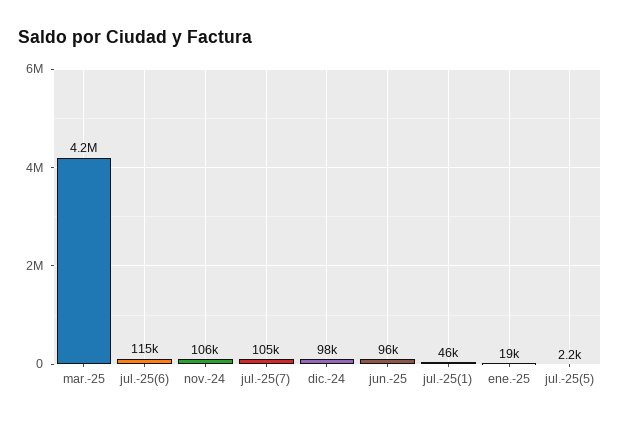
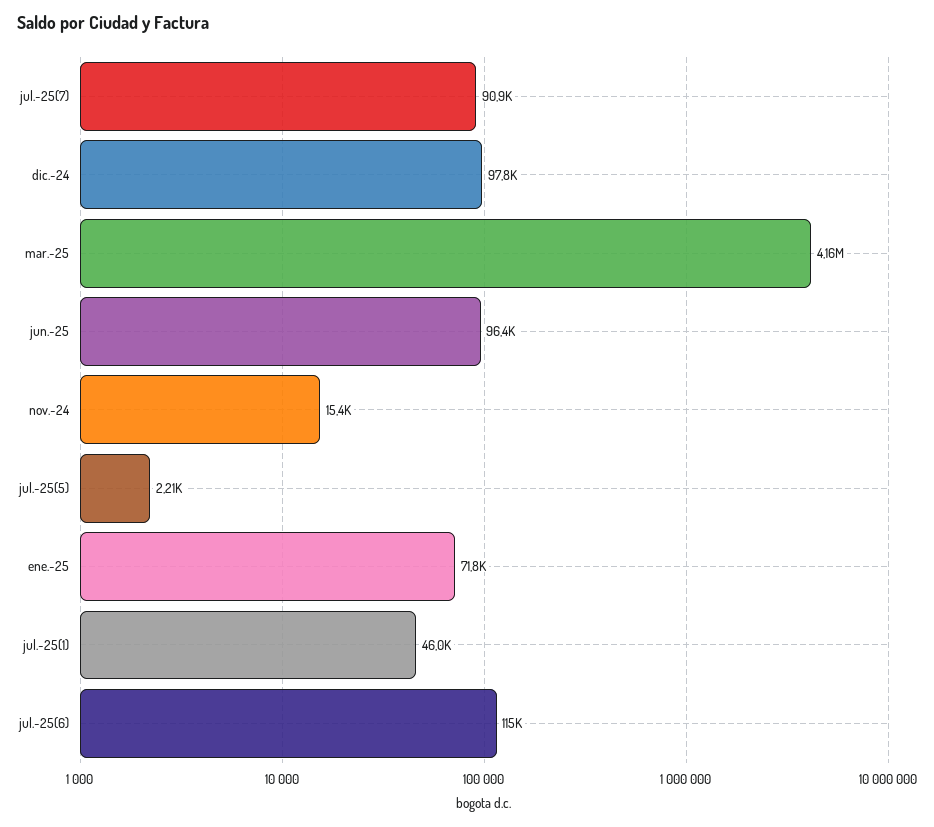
nov.-24: 106000 -> 15400
jul.-25(7): 105000 -> 90900
ene.-25: 19000 -> 71800

